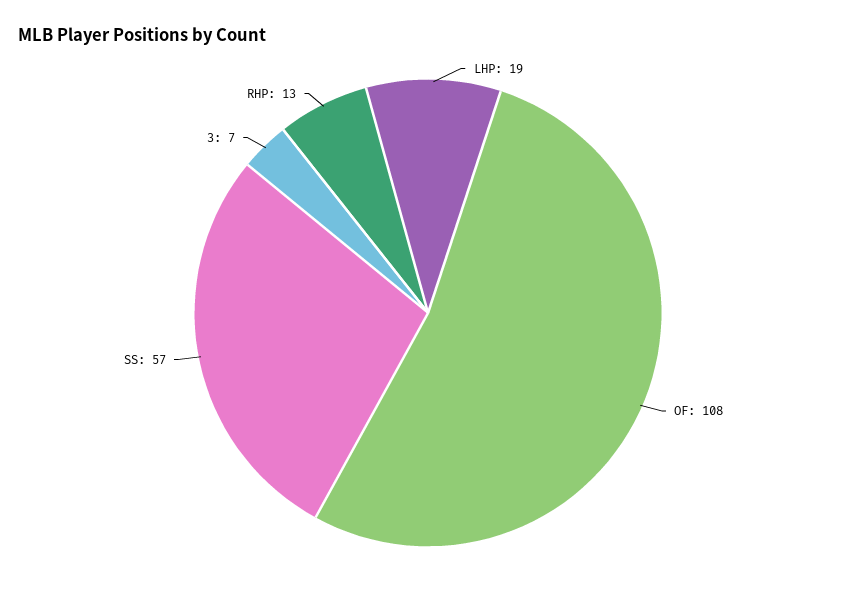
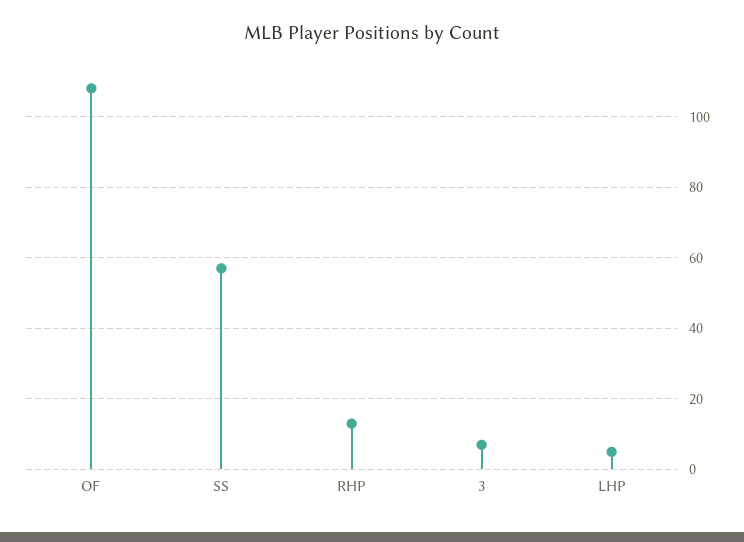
LHP: 19 -> 5

